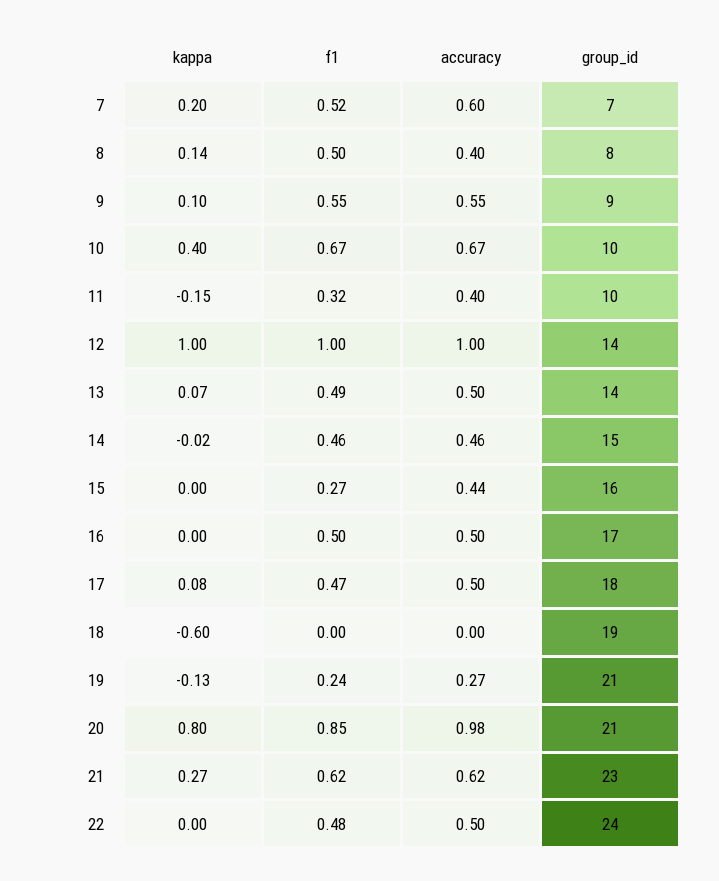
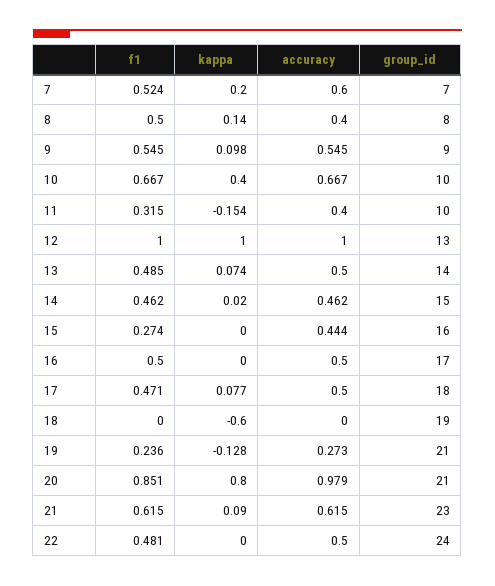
group_id, 12: 14 -> 13
kappa, 14: -0.02 -> 0.02
kappa, 21: 0.27 -> 0.09

